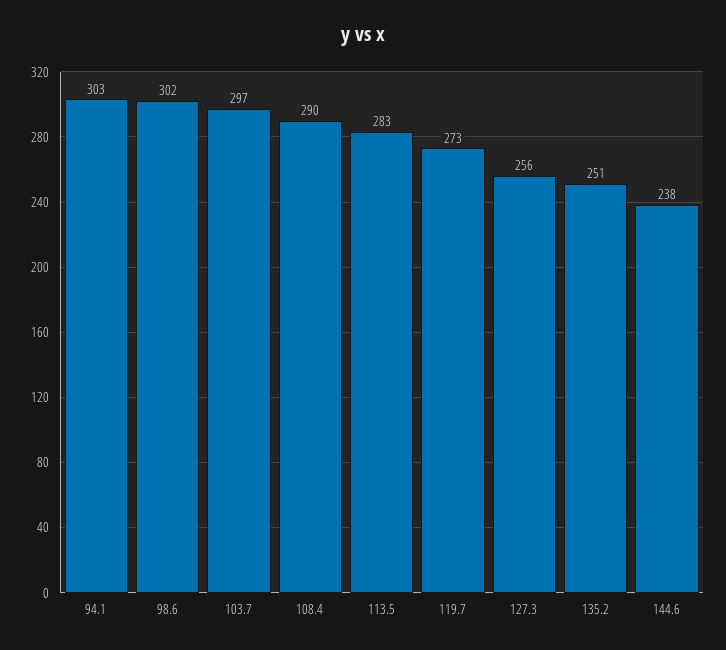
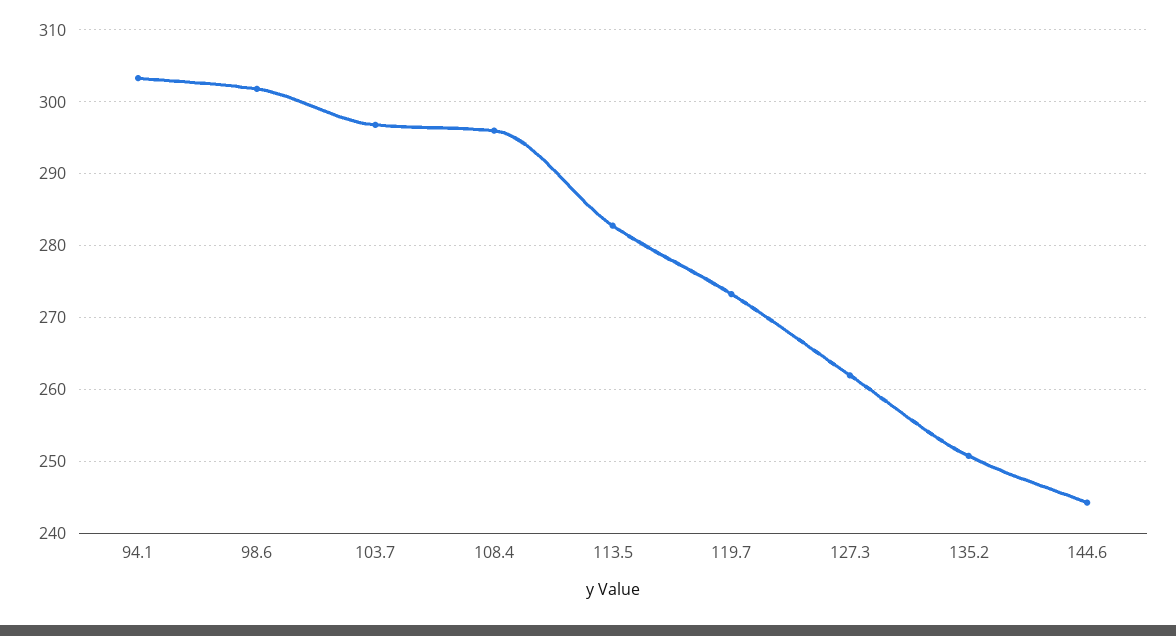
108.4: 290 -> 296
127.3: 256 -> 262
144.6: 238 -> 244

